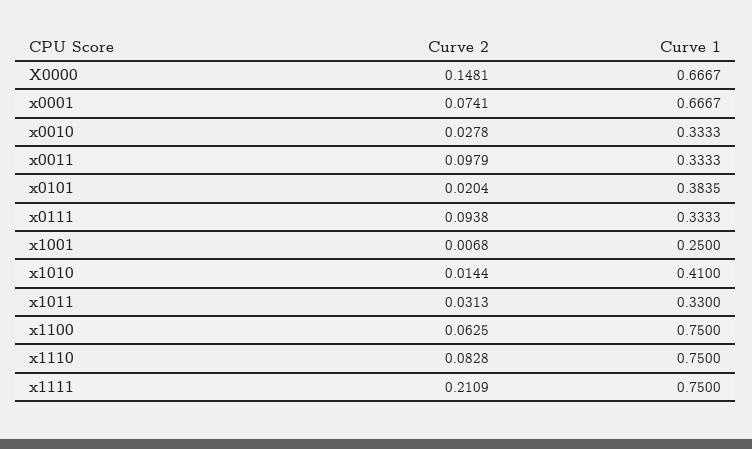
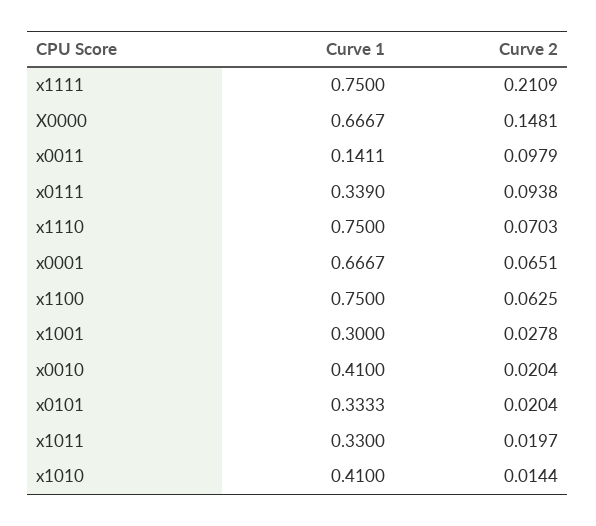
Curve 2, x0001: 0.0741 -> 0.0651
Curve 2, x0010: 0.0278 -> 0.0204
Curve 1, x0010: 0.3333 -> 0.41
Curve 1, x0011: 0.3333 -> 0.1411
Curve 1, x0101: 0.3835 -> 0.3333
Curve 1, x0111: 0.3333 -> 0.339
Curve 2, x1001: 0.0068 -> 0.0278
Curve 1, x1001: 0.25 -> 0.3
Curve 2, x1011: 0.0313 -> 0.0197
Curve 2, x1110: 0.0828 -> 0.0703

